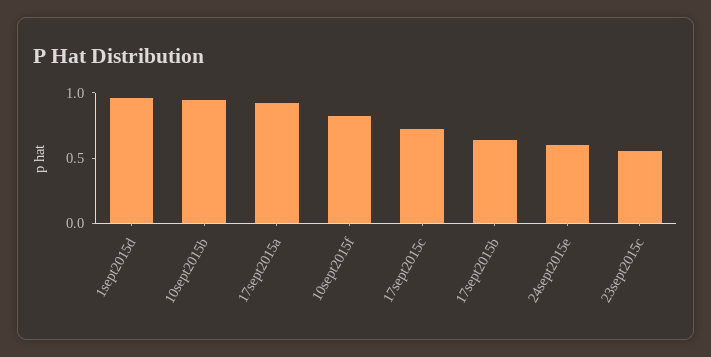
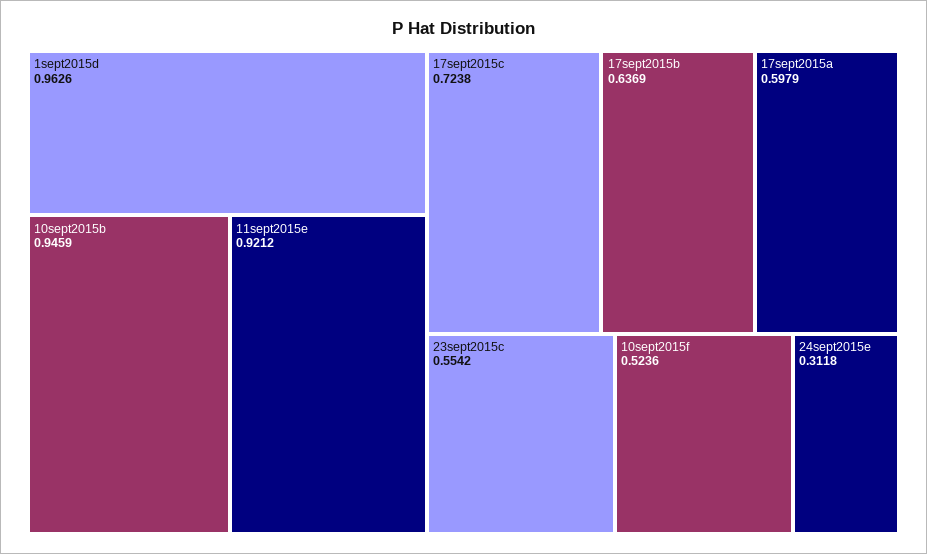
17sept2015a: 0.9 -> 0.5979
10sept2015f: 0.8 -> 0.5236
24sept2015e: 0.6 -> 0.3118
11sept2015e: none -> 0.9212

